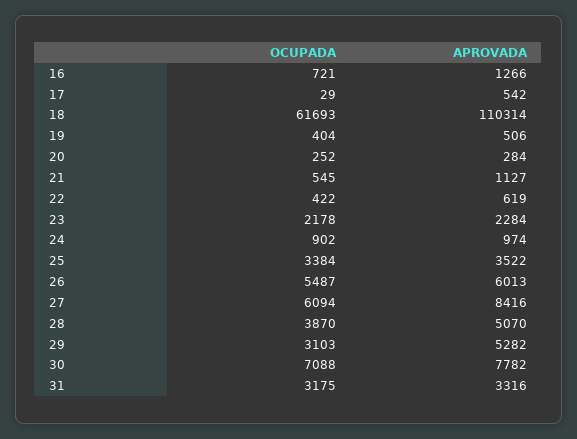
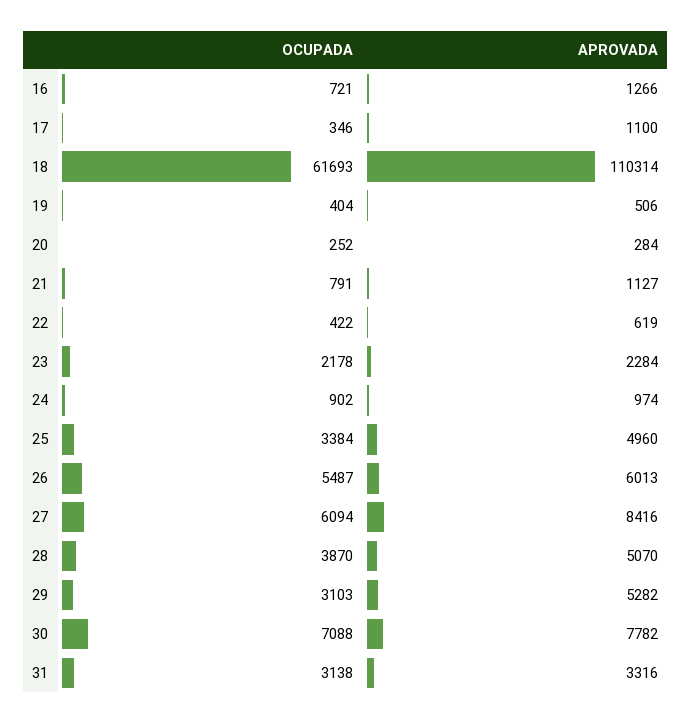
OCUPADA, 17: 29 -> 346
APROVADA, 17: 542 -> 1100
OCUPADA, 21: 545 -> 791
APROVADA, 25: 3522 -> 4960
OCUPADA, 31: 3175 -> 3138

